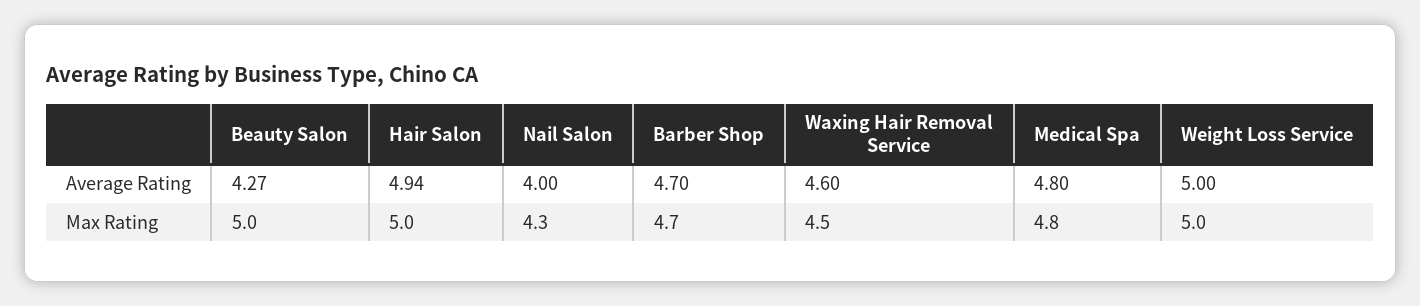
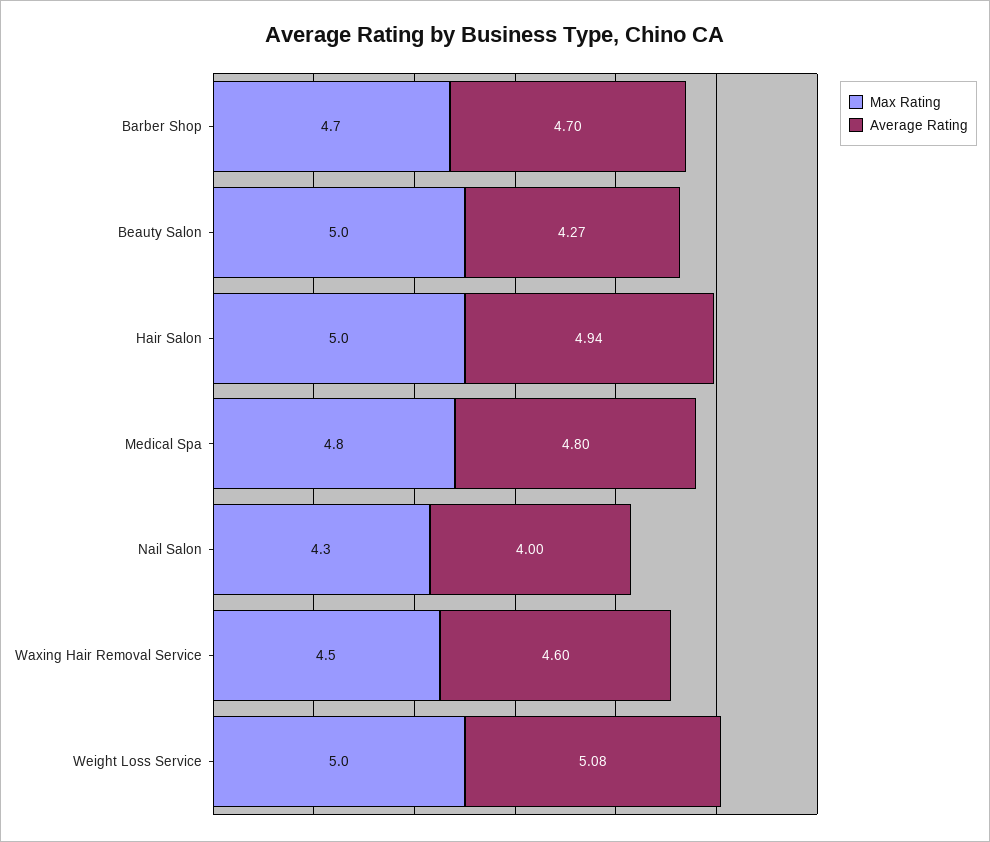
Average Rating, Weight Loss Service: 5 -> 5.08

